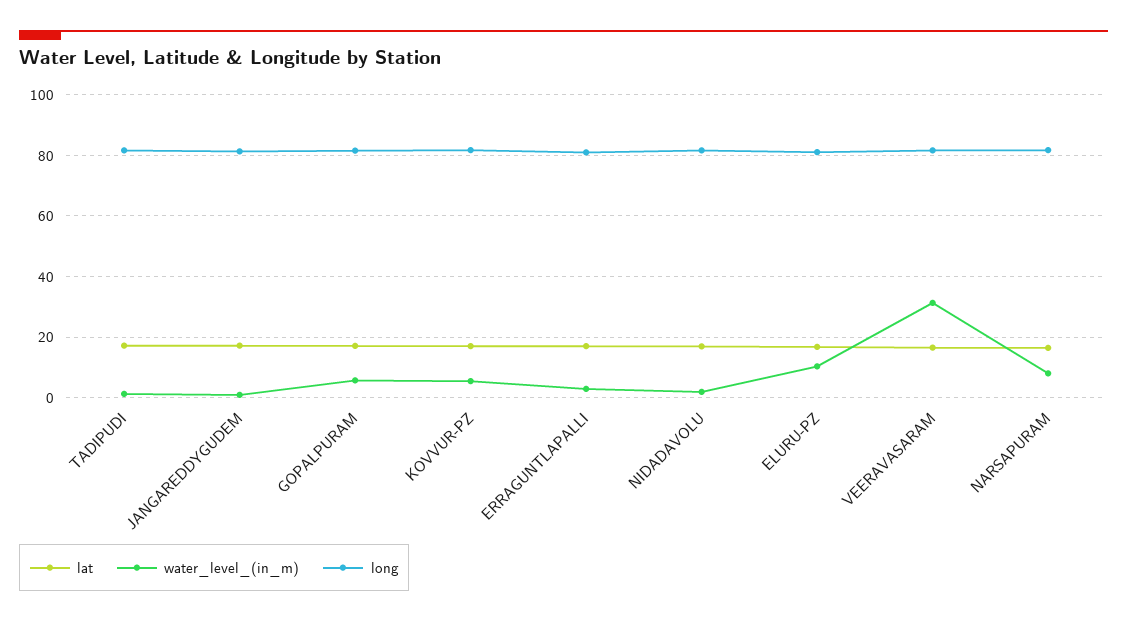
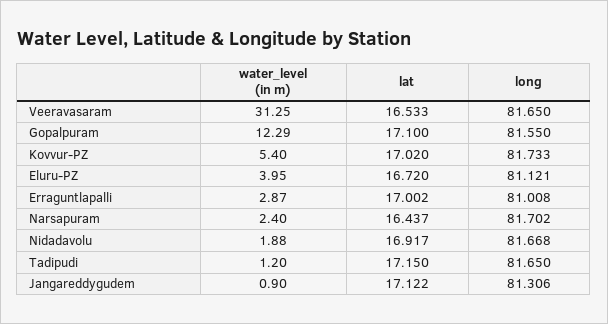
water_level_(in_m), GOPALPURAM: 6 -> 12.29
water_level_(in_m), ELURU-PZ: 10 -> 3.95
water_level_(in_m), NARSAPURAM: 8 -> 2.4

